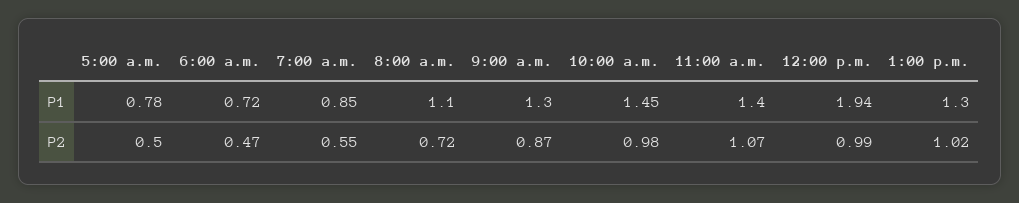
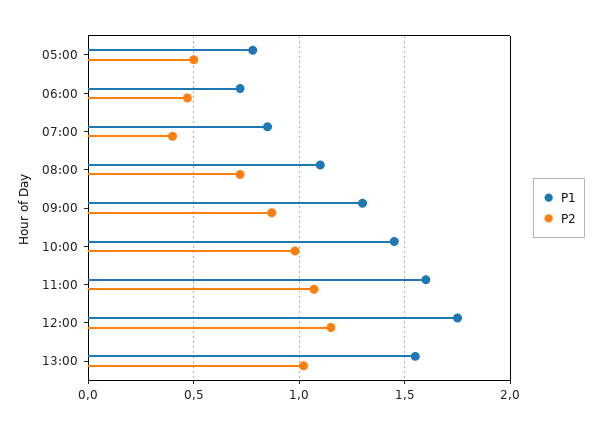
P1, 11:00 a.m.: 1.4 -> 1.6
P1, 12:00 p.m.: 1.94 -> 1.75
P1, 1:00 p.m.: 1.3 -> 1.55
P2, 7:00 a.m.: 0.55 -> 0.4
P2, 12:00 p.m.: 0.99 -> 1.15

